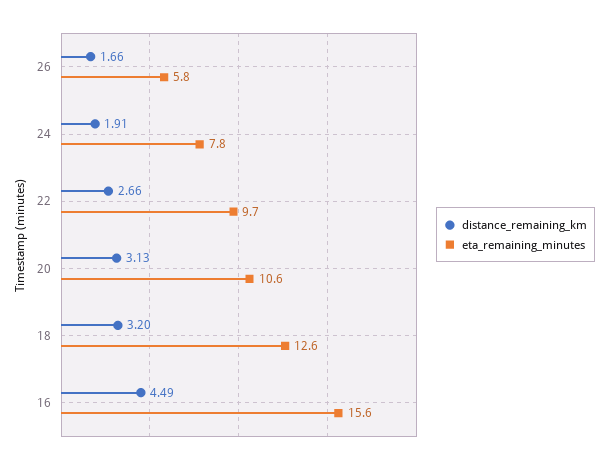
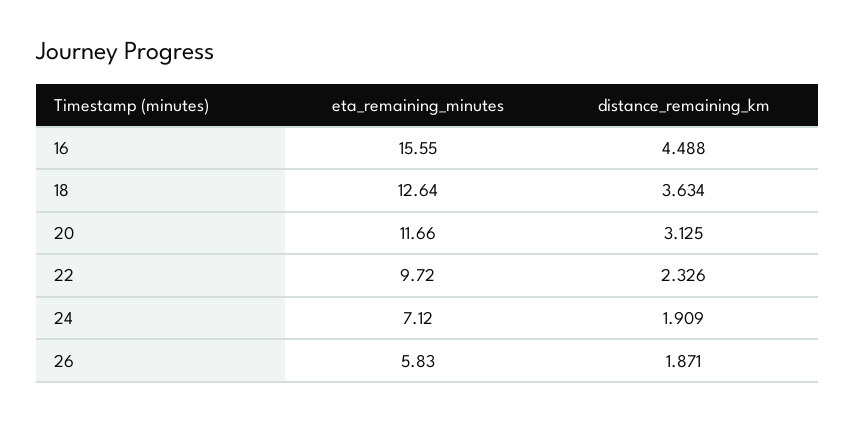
distance_remaining_km, 26: 1.66 -> 1.871
eta_remaining_minutes, 24: 7.8 -> 7.12
distance_remaining_km, 22: 2.66 -> 2.326
eta_remaining_minutes, 20: 10.6 -> 11.66
distance_remaining_km, 18: 3.2 -> 3.634

